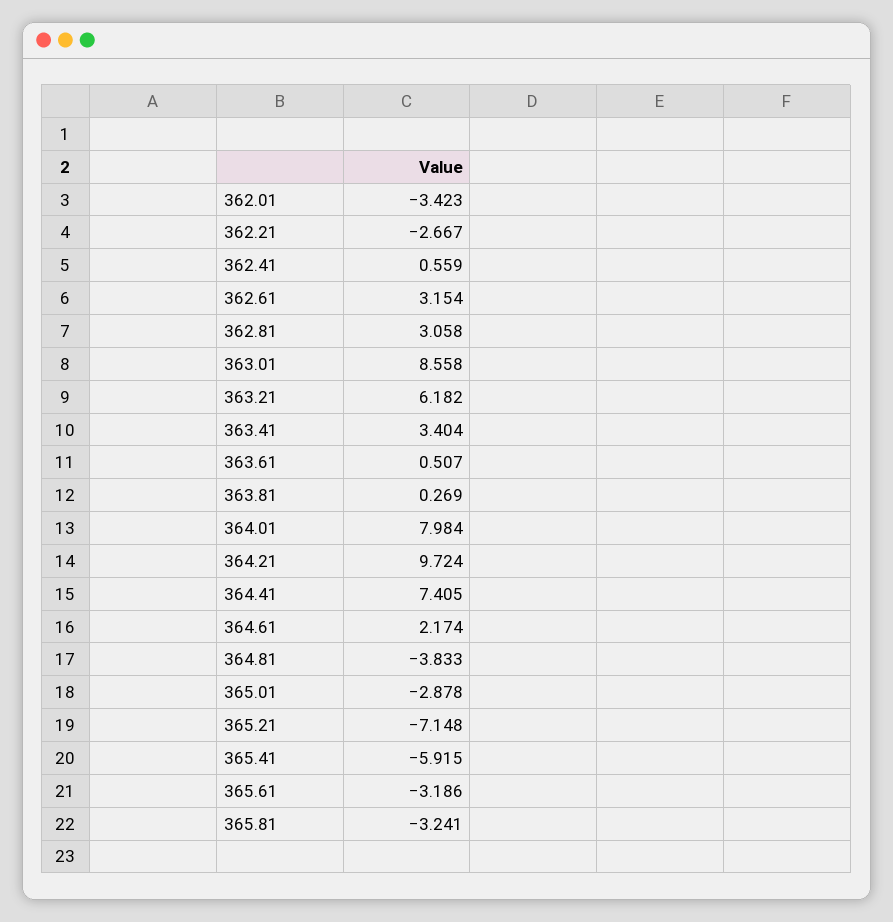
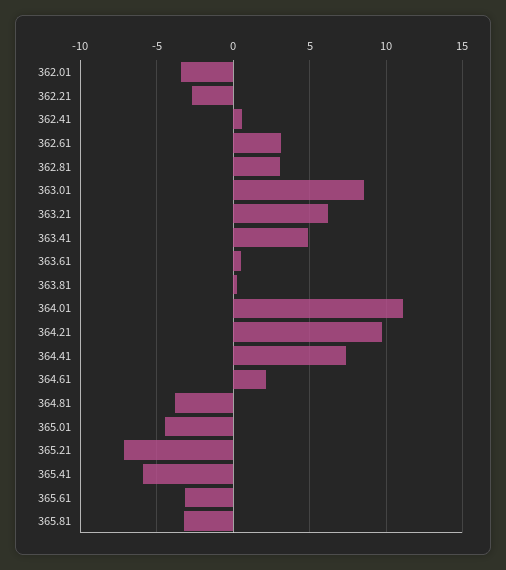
363.41: 3.404 -> 5
364.01: 7.984 -> 11
365.01: -2.878 -> -4.5

